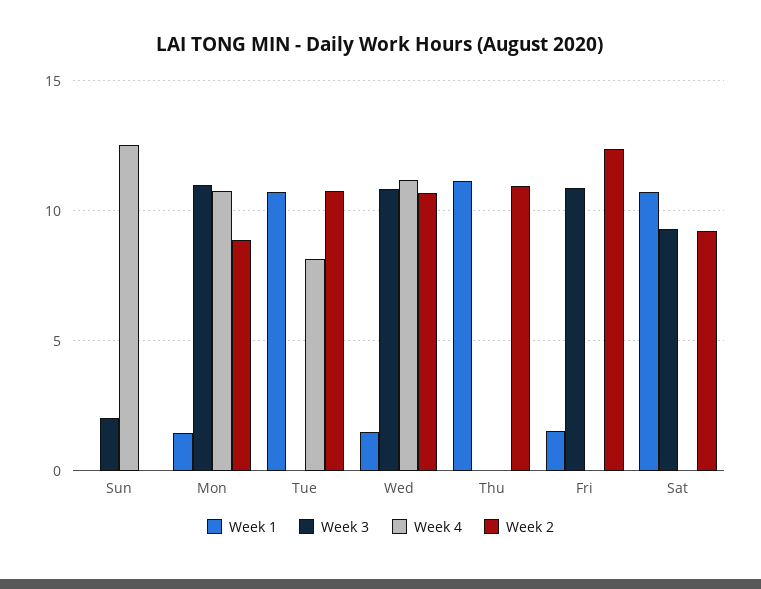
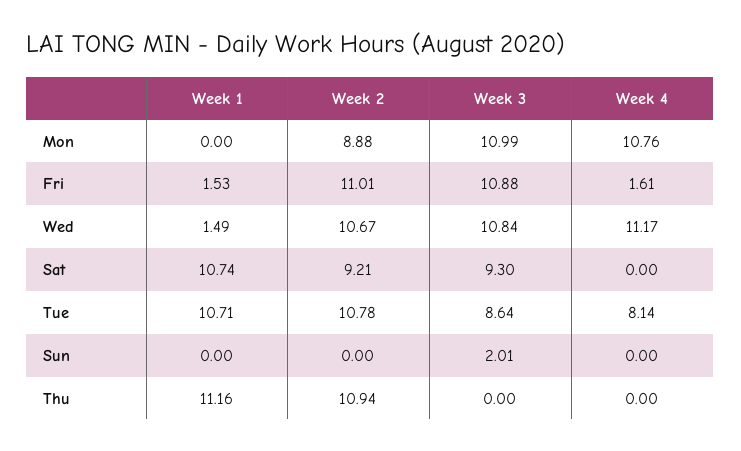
Week 4, Sun: 12.5 -> 0
Week 1, Mon: 1.5 -> 0
Week 3, Tue: 0 -> 8.64
Week 4, Fri: 0 -> 1.61
Week 2, Fri: 12.5 -> 11.01

